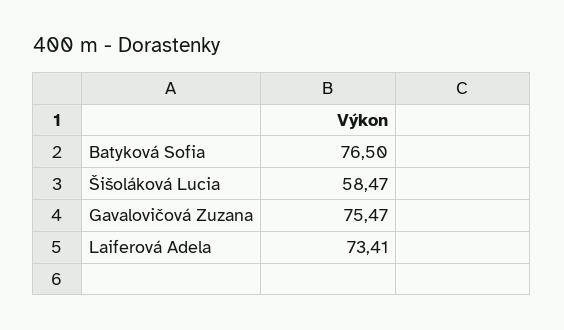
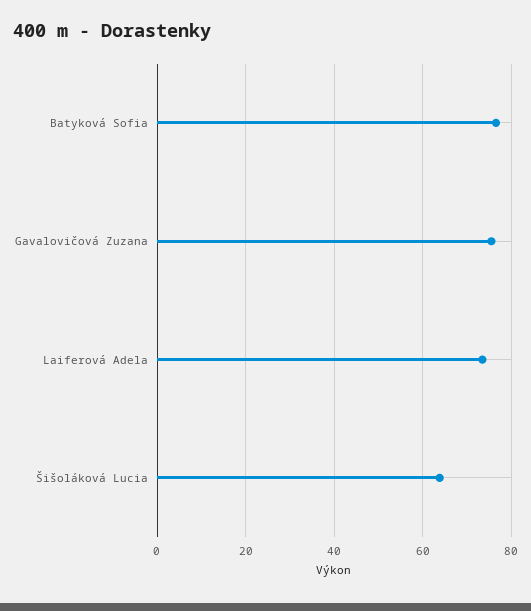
Šišoláková Lucia: 58.47 -> 64

